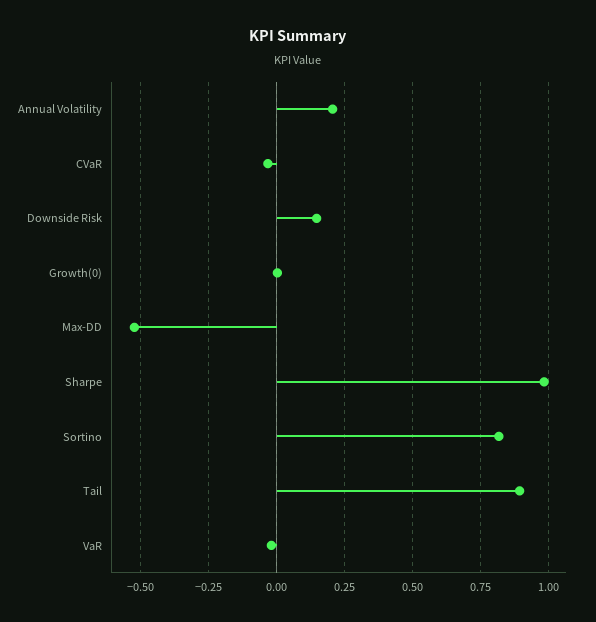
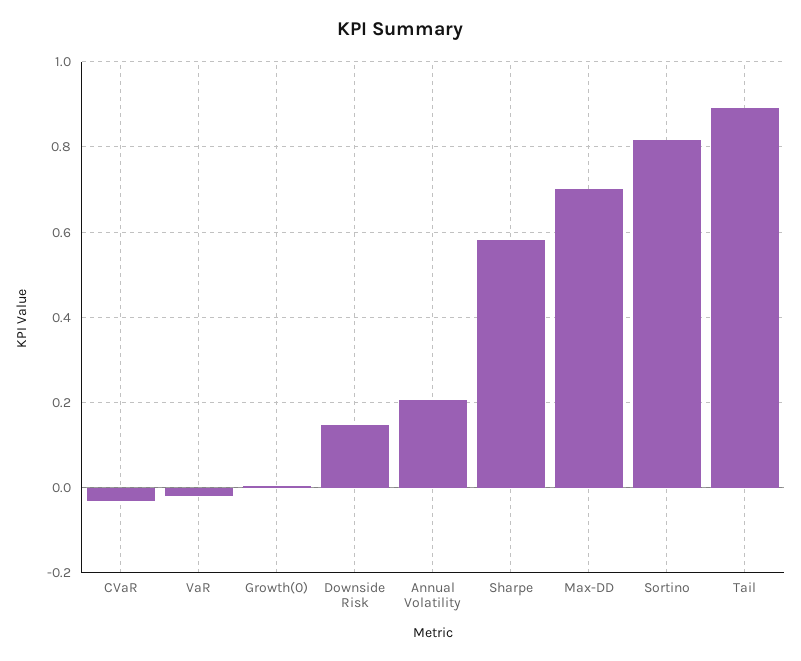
Max-DD: -0.525 -> 0.7
Sharpe: 0.975 -> 0.58

